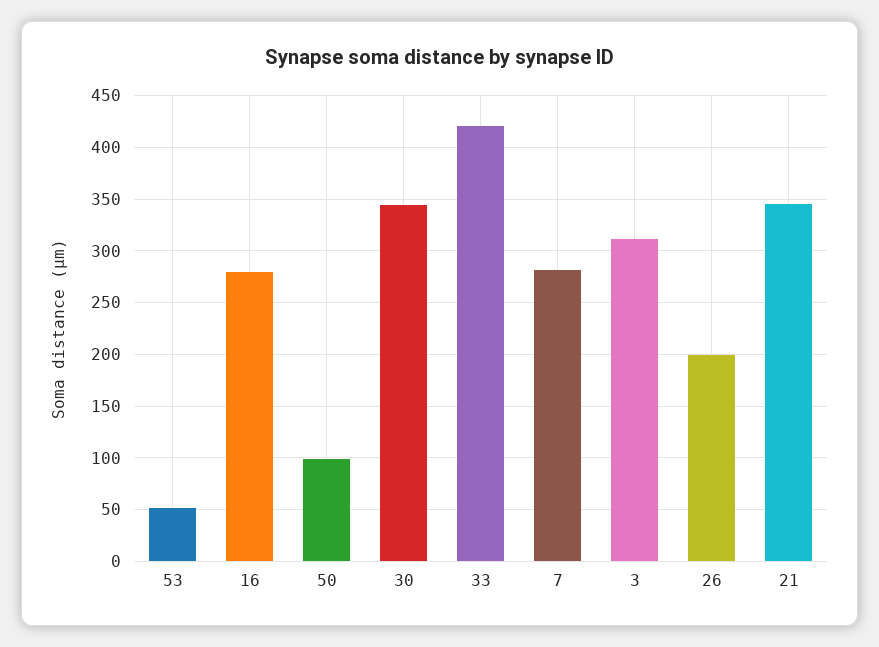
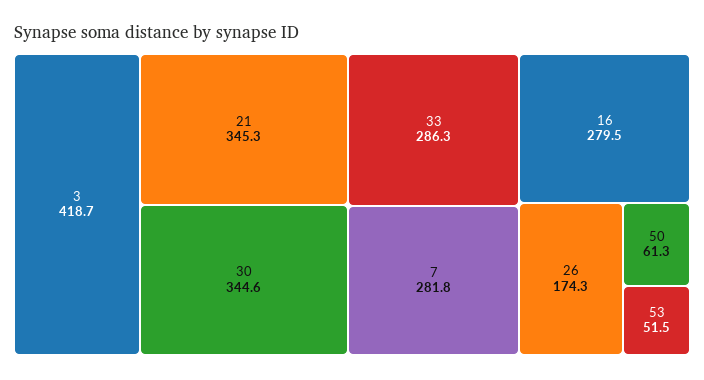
50: 100 -> 61.3
33: 420 -> 286.3
3: 310 -> 418.7
26: 200 -> 174.3

